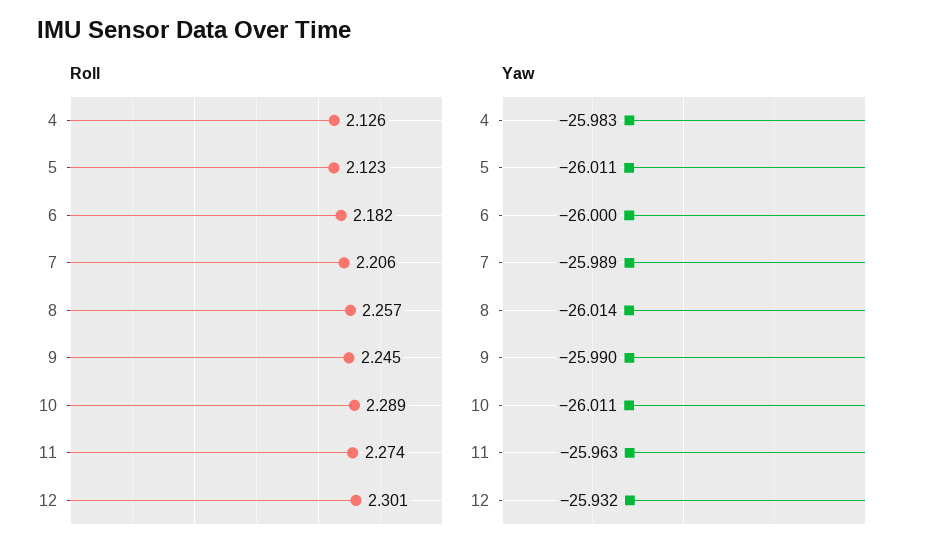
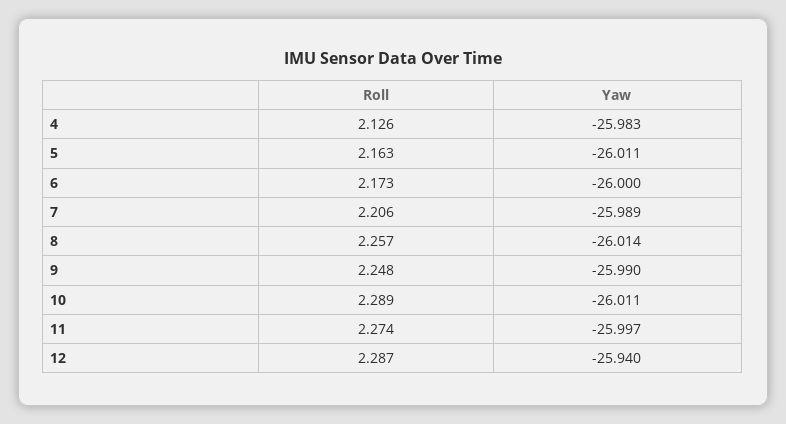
Roll, 5: 2.123 -> 2.163
Roll, 6: 2.182 -> 2.173
Roll, 9: 2.245 -> 2.248
Roll, 12: 2.301 -> 2.287
Yaw, 11: -25.963 -> -25.997
Yaw, 12: -25.932 -> -25.94

